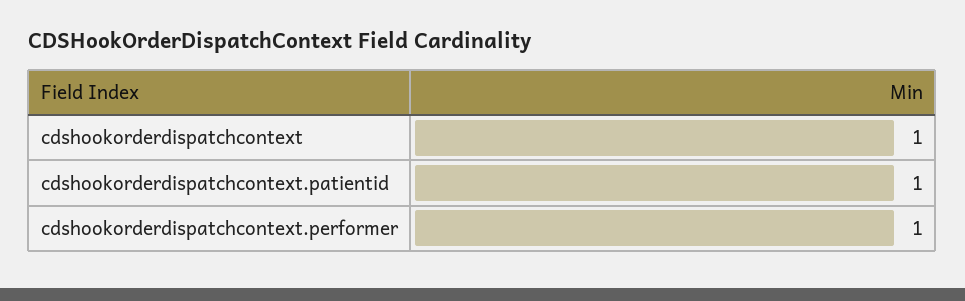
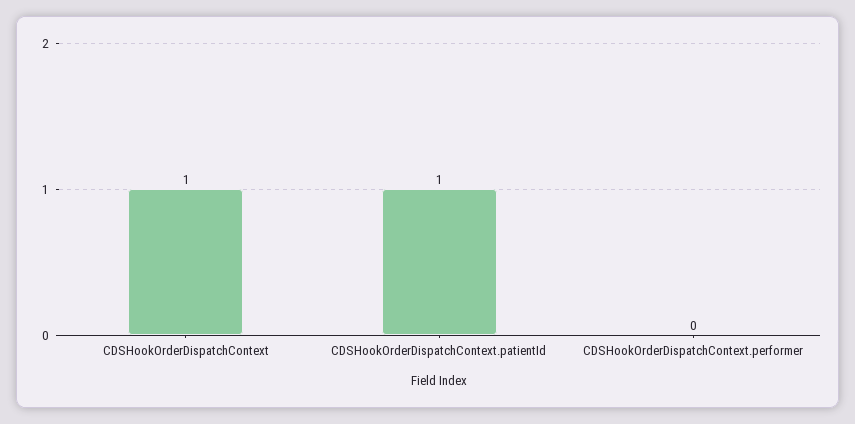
cdshookorderdispatchcontext.performer: 1 -> 0

